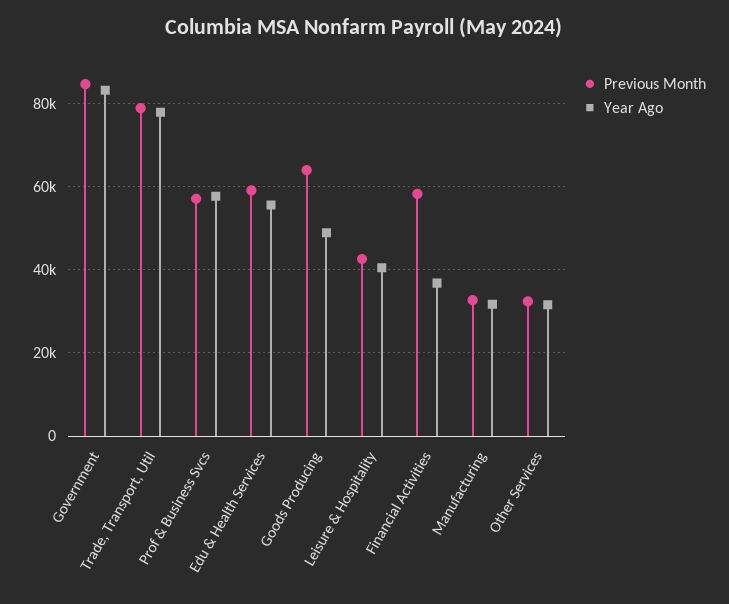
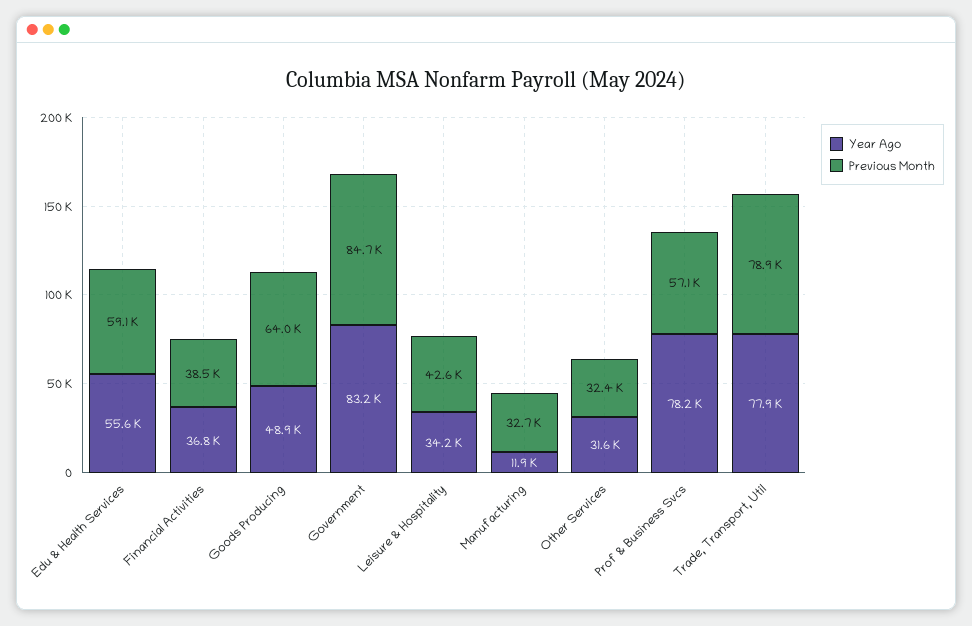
Year Ago, Prof & Business Svcs: 58000 -> 78200
Year Ago, Leisure & Hospitality: 40000 -> 34200
Previous Month, Financial Activities: 58000 -> 38500
Year Ago, Manufacturing: 32000 -> 11900

